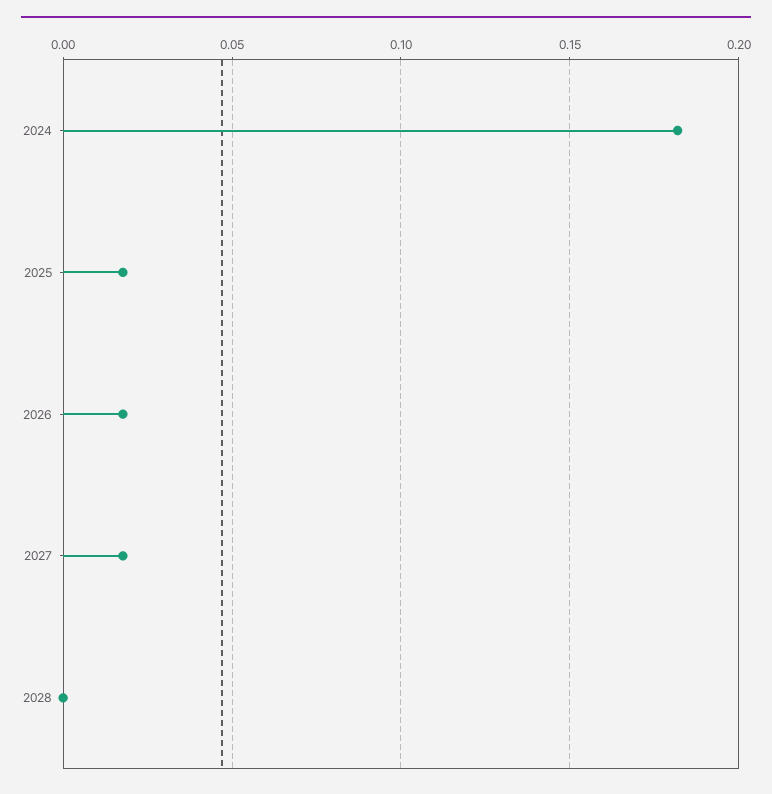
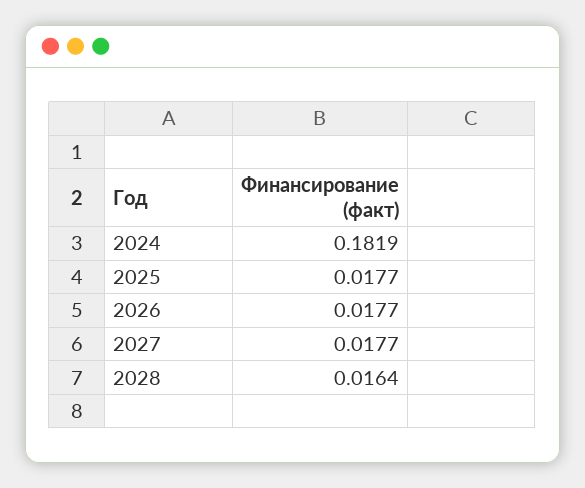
2028: 0 -> 0.0164

